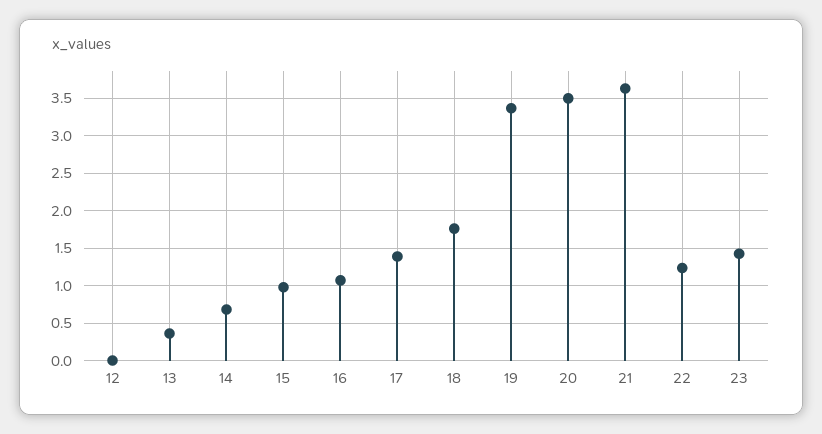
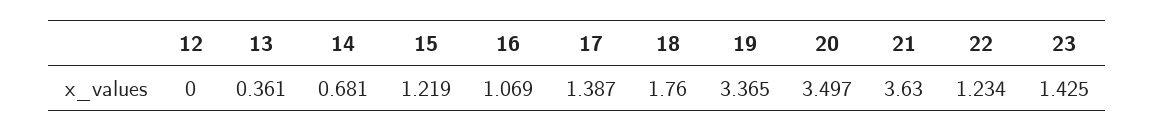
15: 1 -> 1.219

